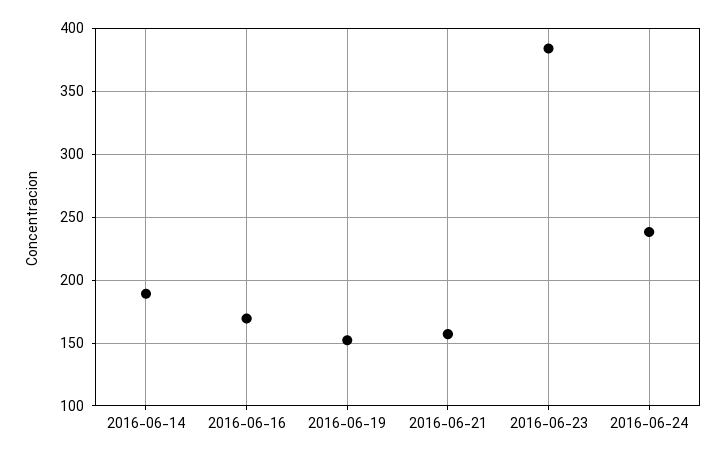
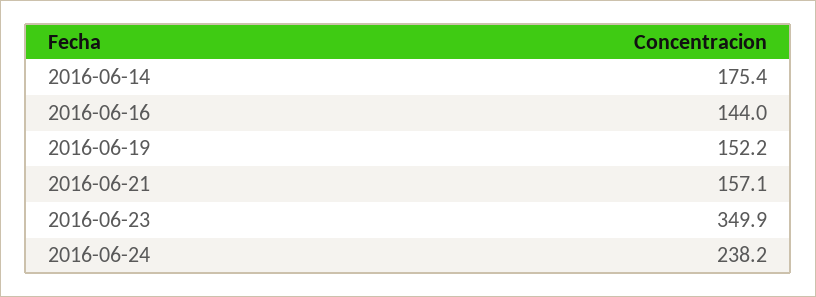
2016-06-14: 190 -> 175.4
2016-06-16: 170 -> 144
2016-06-23: 385 -> 349.9

